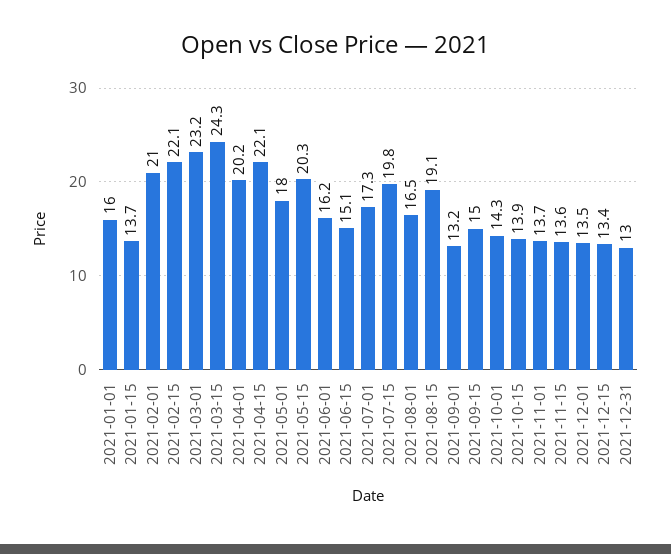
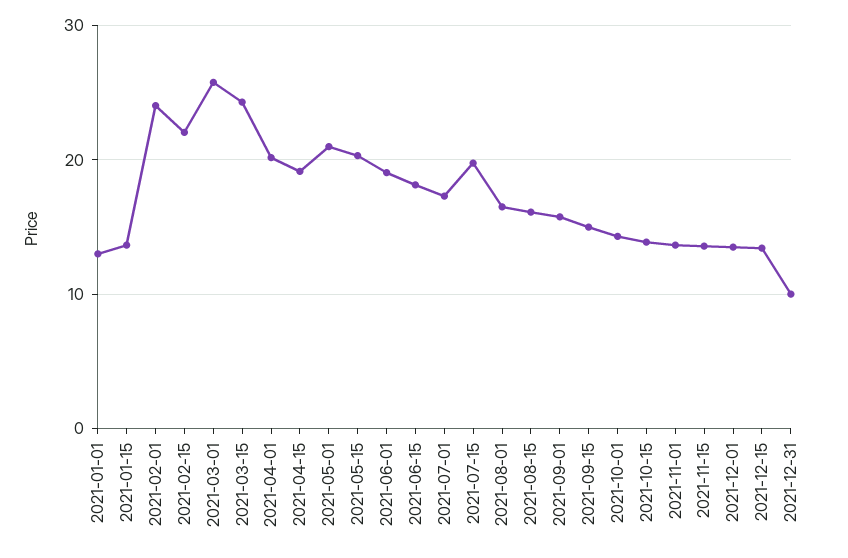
2021-01-01: 16 -> 13
2021-02-01: 21 -> 24
2021-03-01: 23.2 -> 26
2021-04-15: 22.1 -> 19
2021-05-01: 18 -> 21
2021-06-01: 16.2 -> 19
2021-06-15: 15.1 -> 18
2021-08-15: 19.1 -> 16
2021-09-01: 13.2 -> 16
2021-12-31: 13 -> 10

